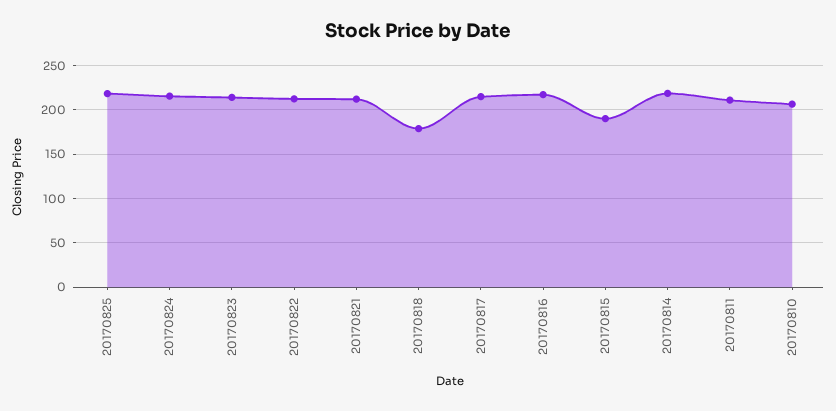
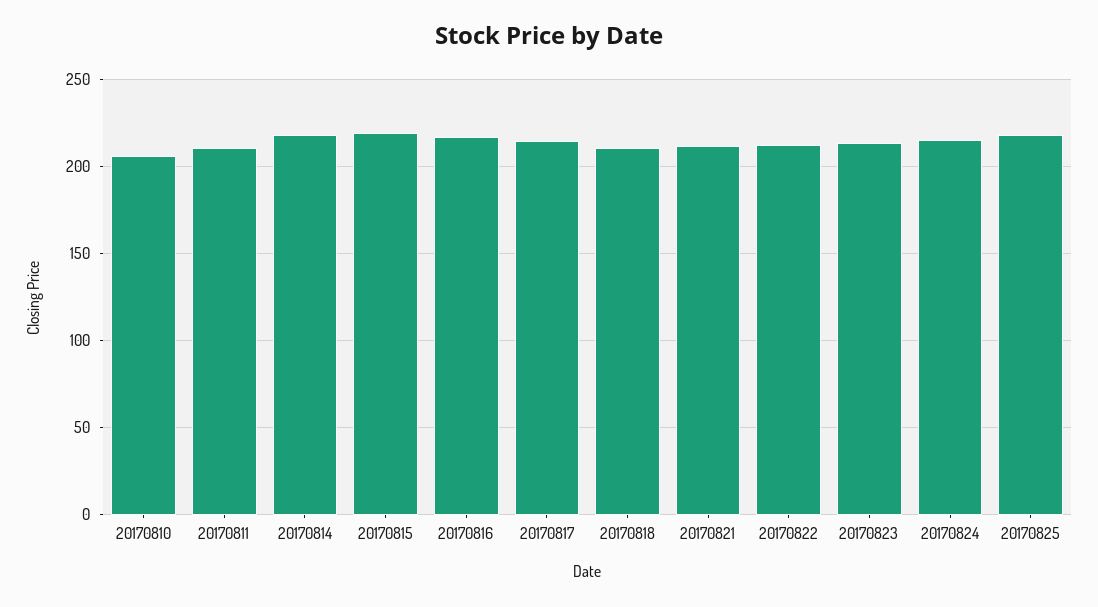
20170818: 180 -> 210
20170815: 190 -> 220

